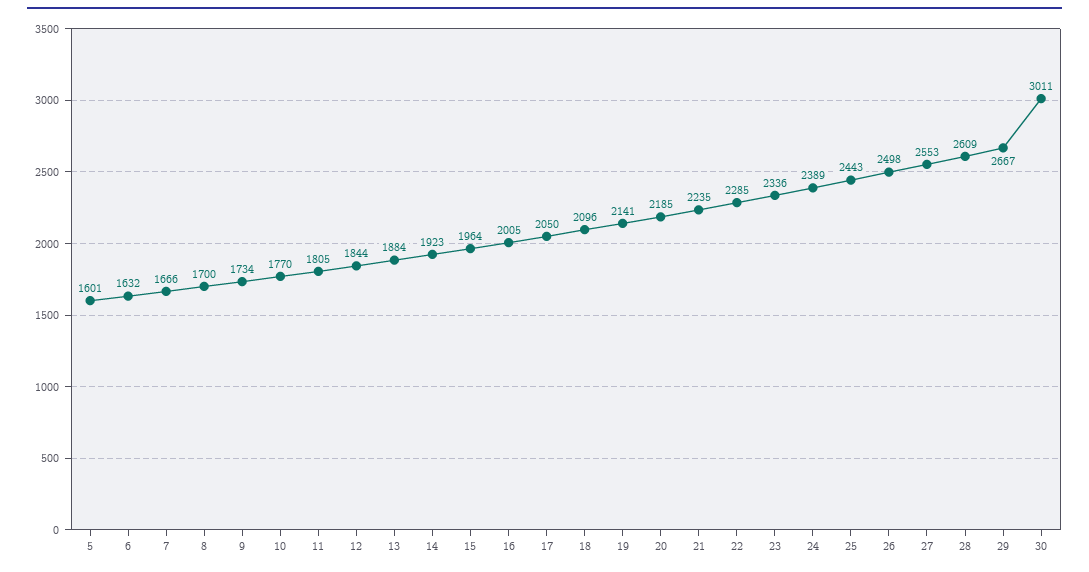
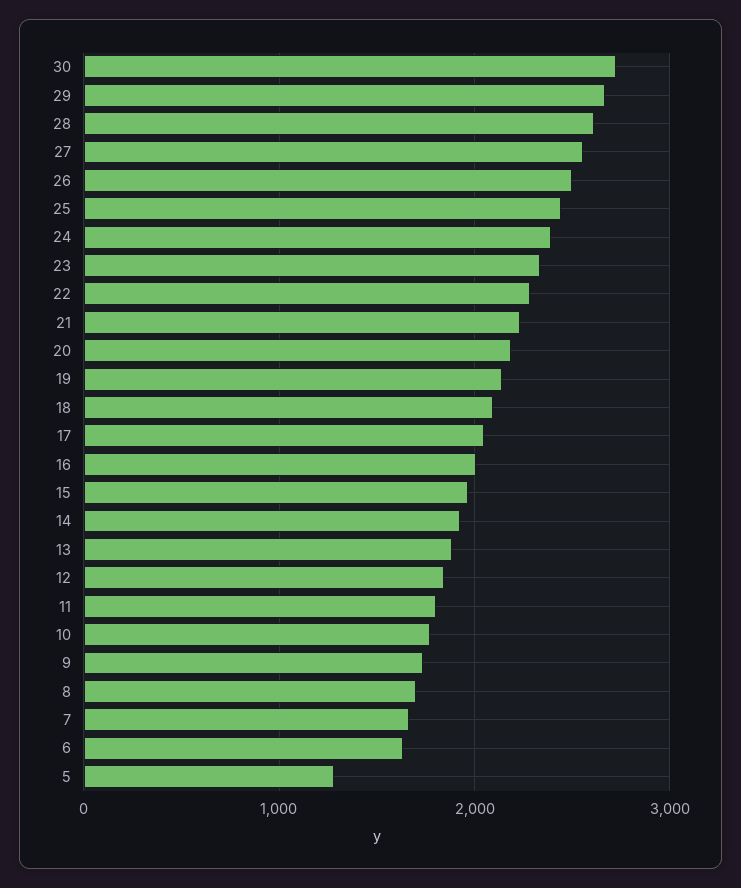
5: 1601 -> 1300
30: 3011 -> 2700

